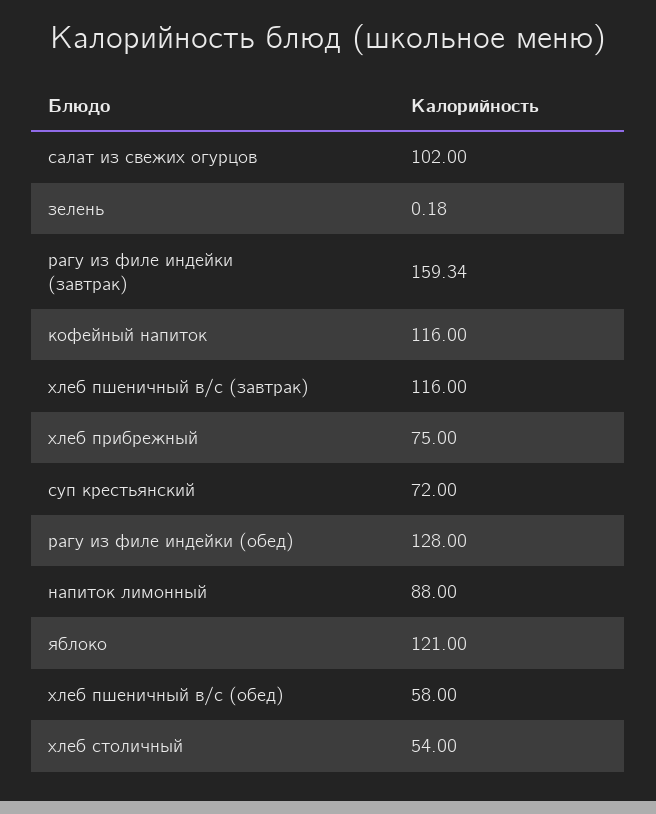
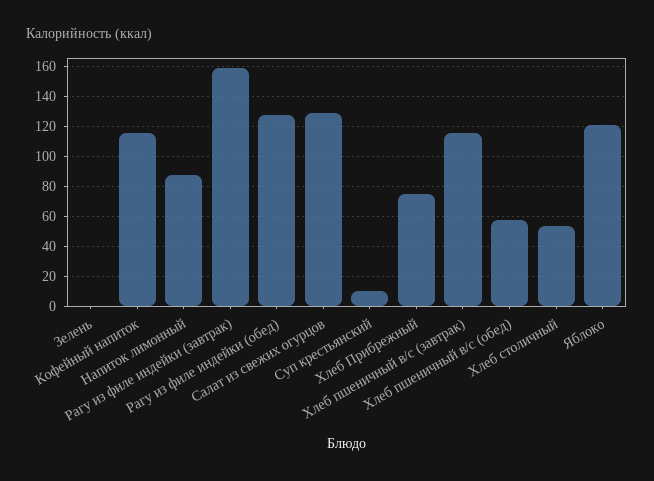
салат из свежих огурцов: 102 -> 130
суп крестьянский: 72 -> 10

